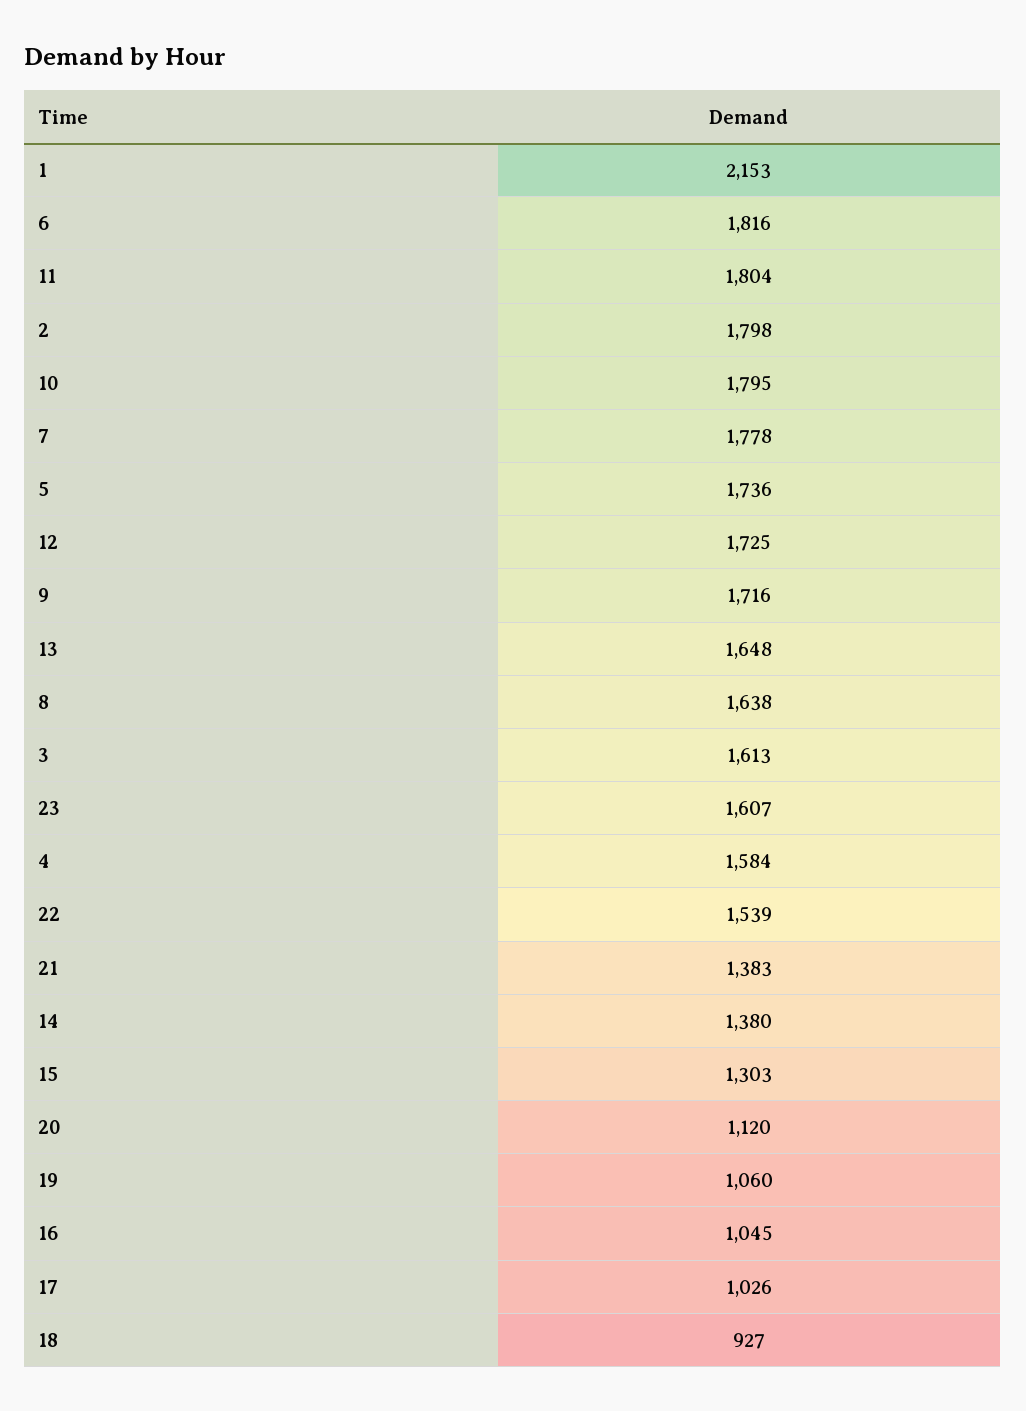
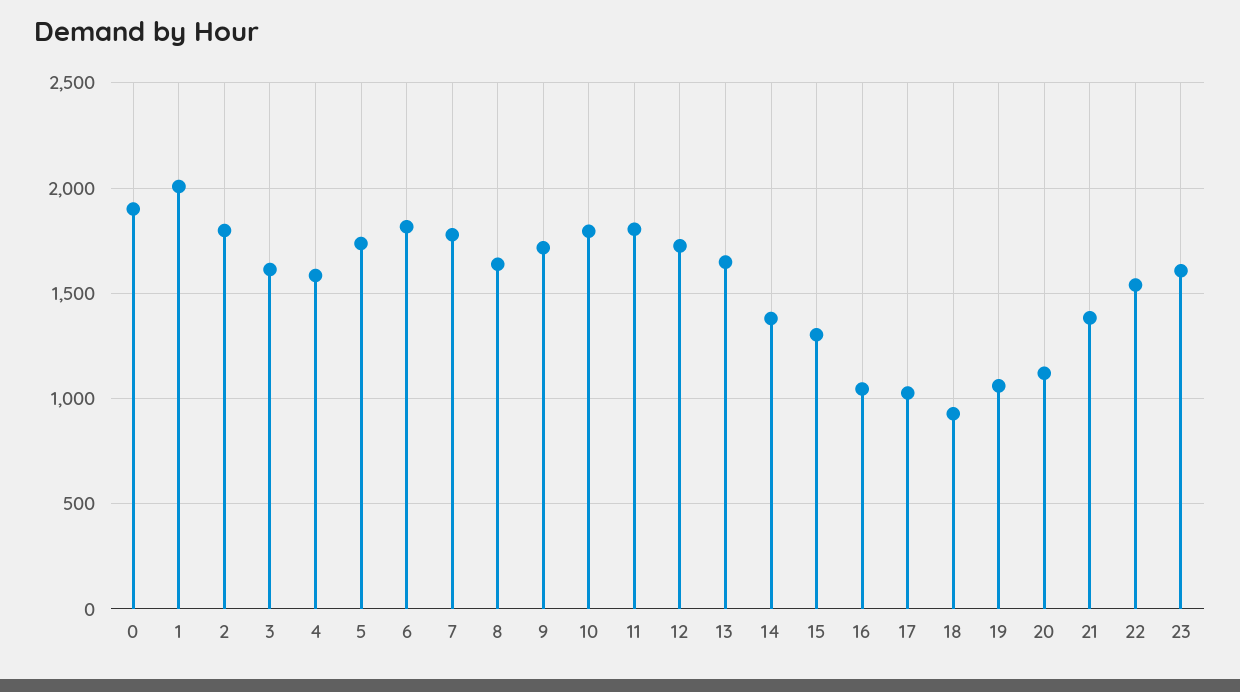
1: 2153 -> 2000
0: none -> 1900

